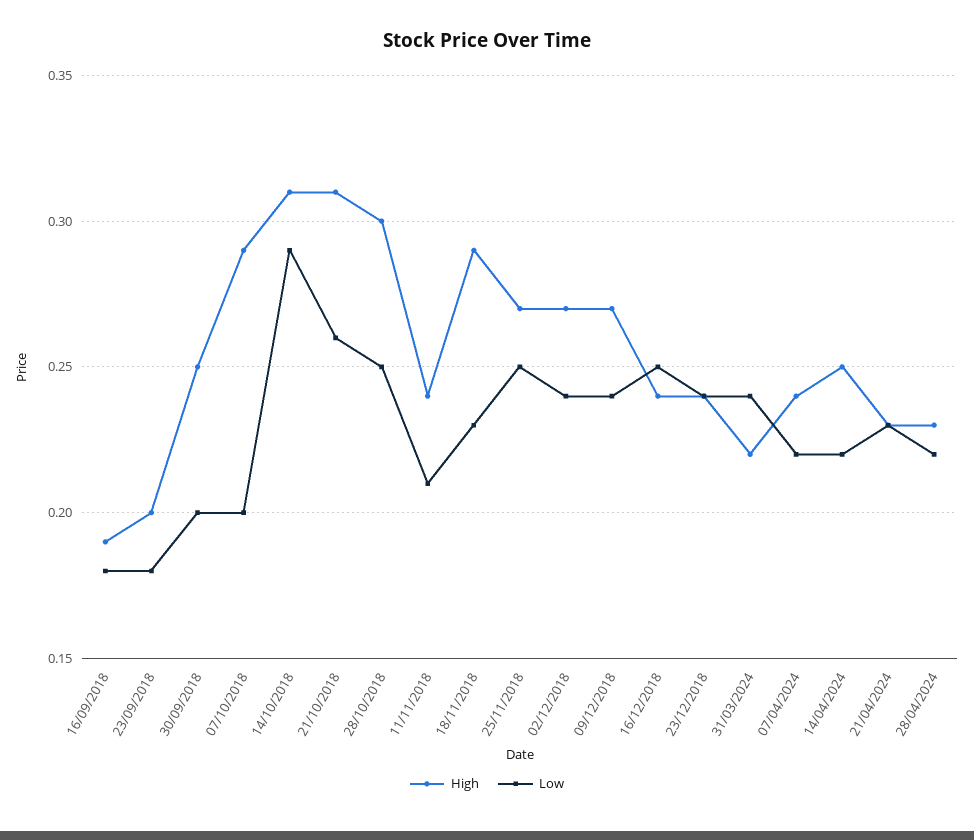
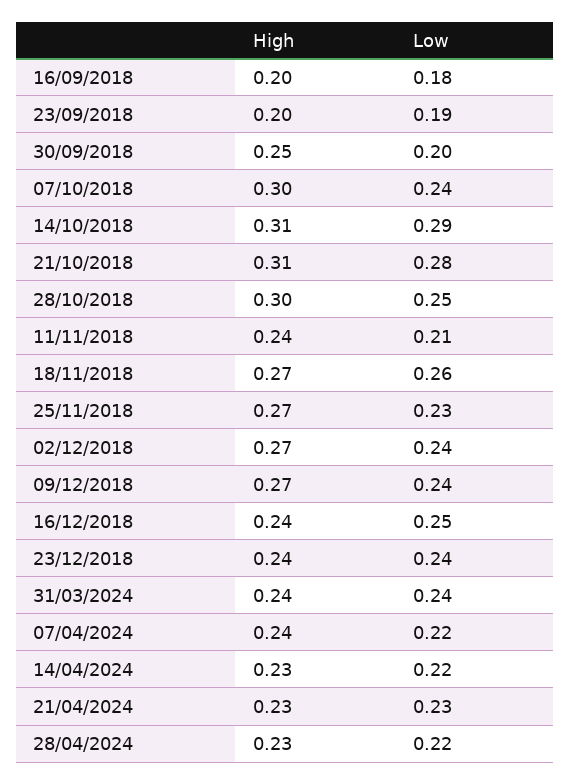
High, 16/09/2018: 0.19 -> 0.2
Low, 23/09/2018: 0.18 -> 0.19
High, 07/10/2018: 0.29 -> 0.3
Low, 07/10/2018: 0.2 -> 0.24
Low, 21/10/2018: 0.26 -> 0.28
High, 18/11/2018: 0.29 -> 0.27
Low, 18/11/2018: 0.23 -> 0.26
Low, 25/11/2018: 0.25 -> 0.23
High, 31/03/2024: 0.22 -> 0.24
High, 14/04/2024: 0.25 -> 0.23

